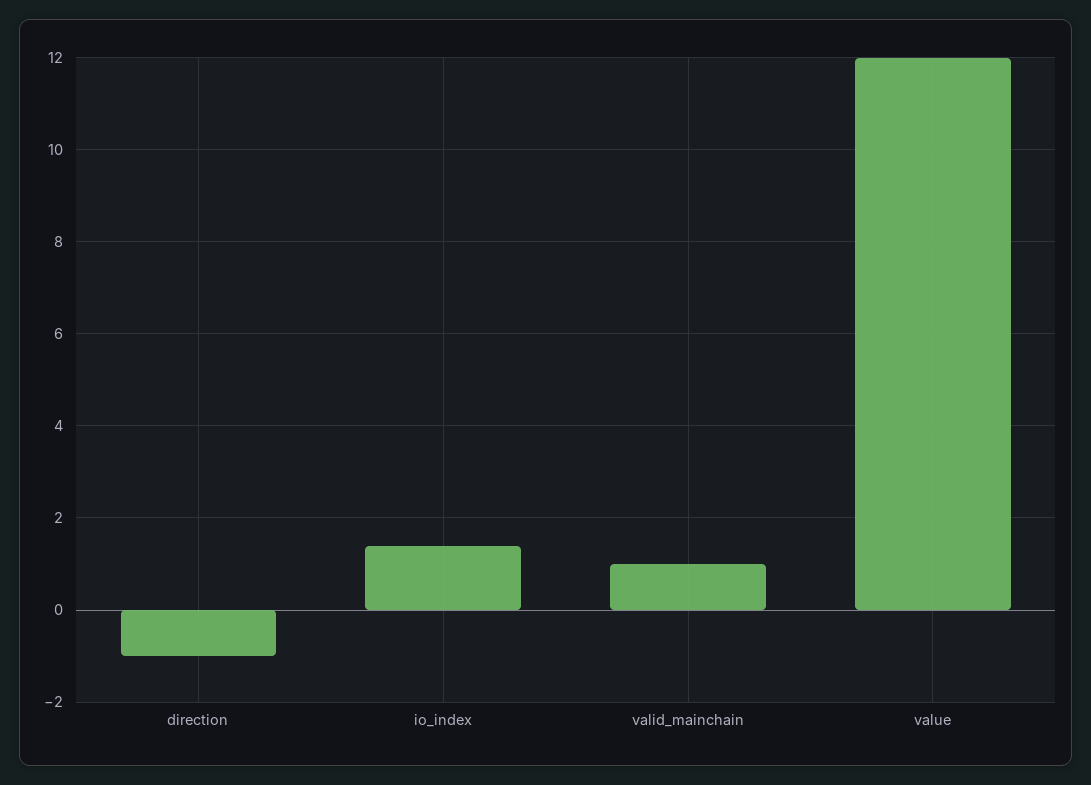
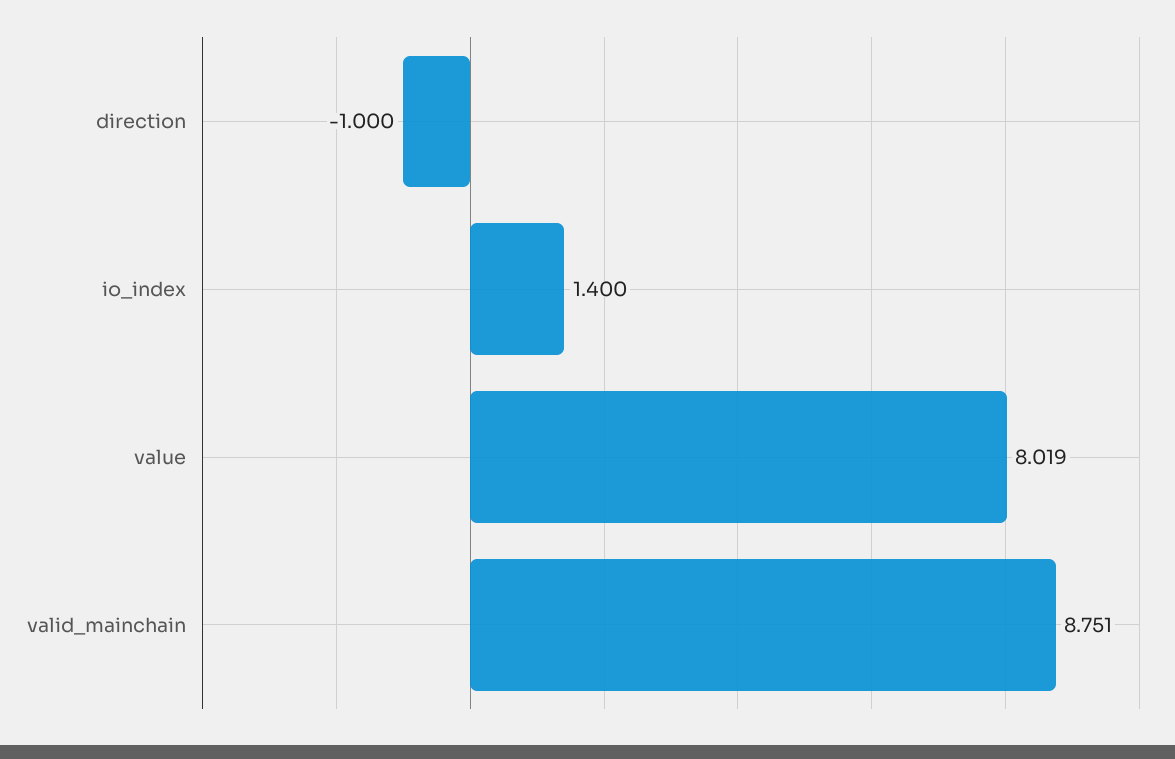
valid_mainchain: 1 -> 8.751
value: 12 -> 8.019

